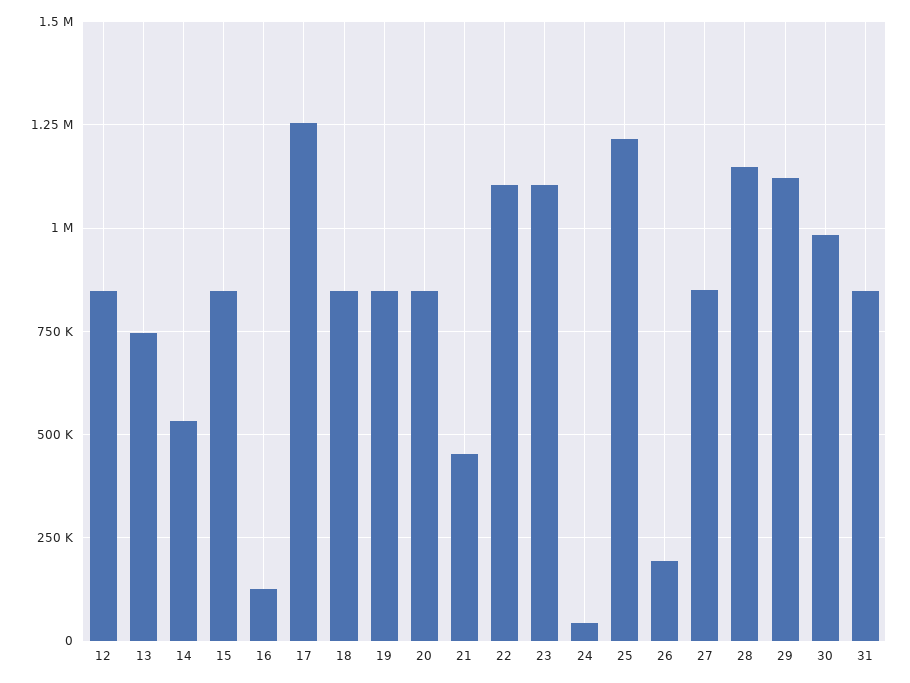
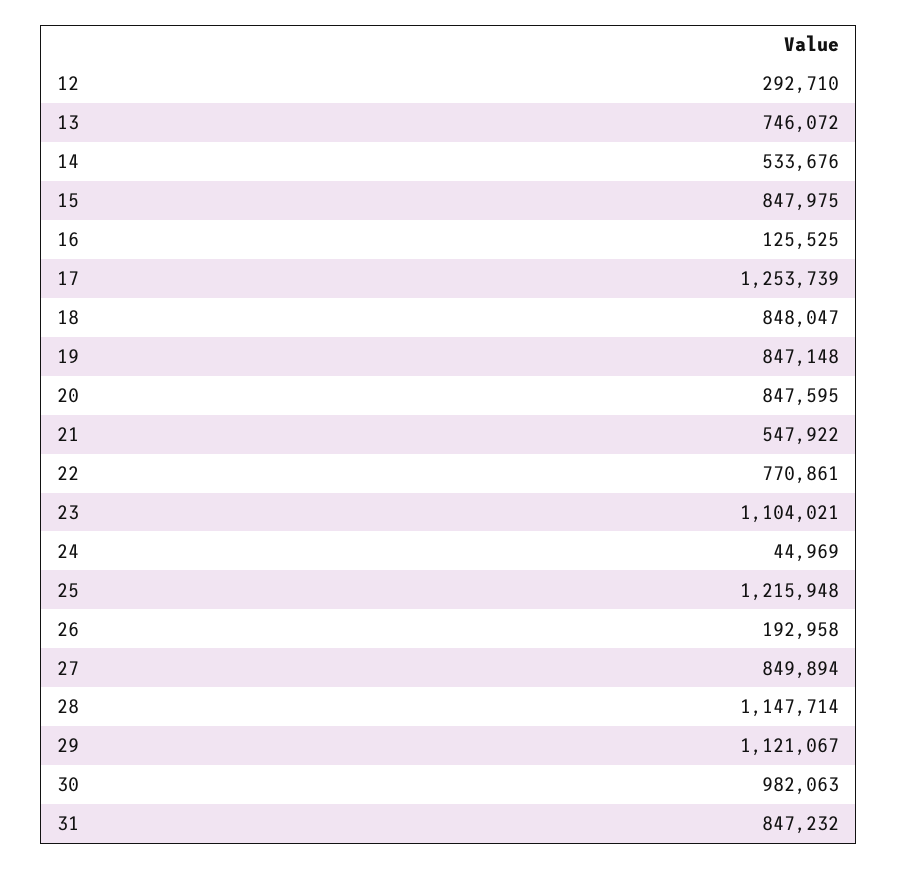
12: 850000 -> 292710
21: 450000 -> 547922
22: 1100000 -> 770861

